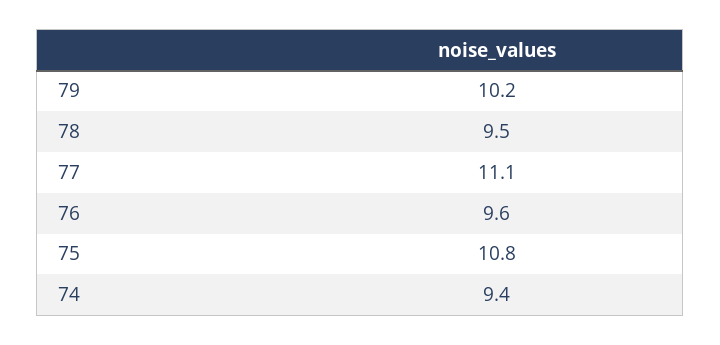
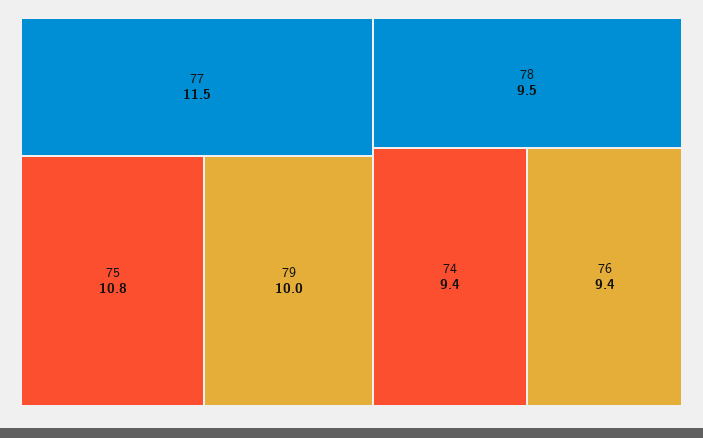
79: 10.2 -> 10
77: 11.1 -> 11.5
76: 9.6 -> 9.4

